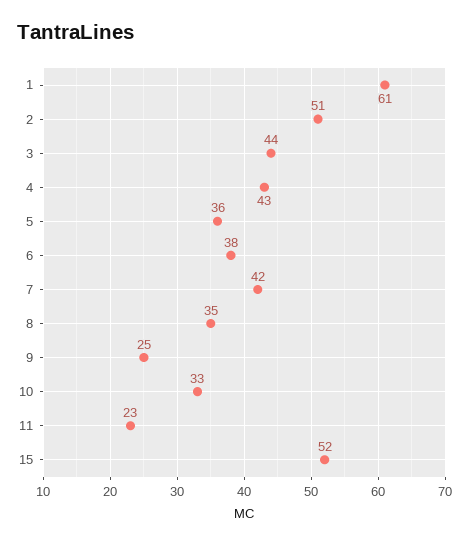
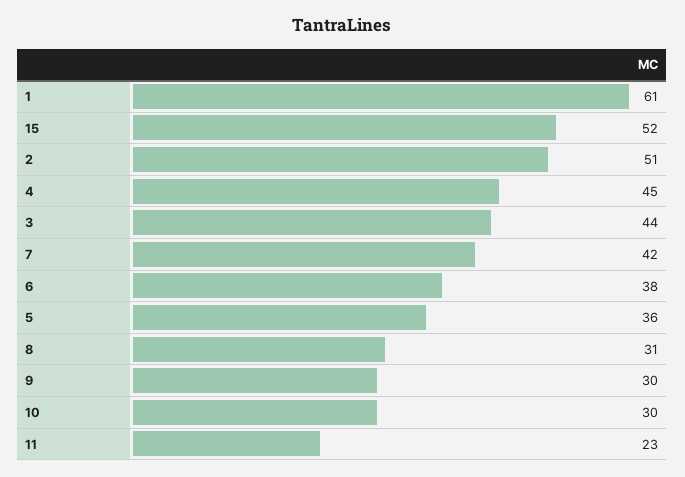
4: 43 -> 45
8: 35 -> 31
9: 25 -> 30
10: 33 -> 30

